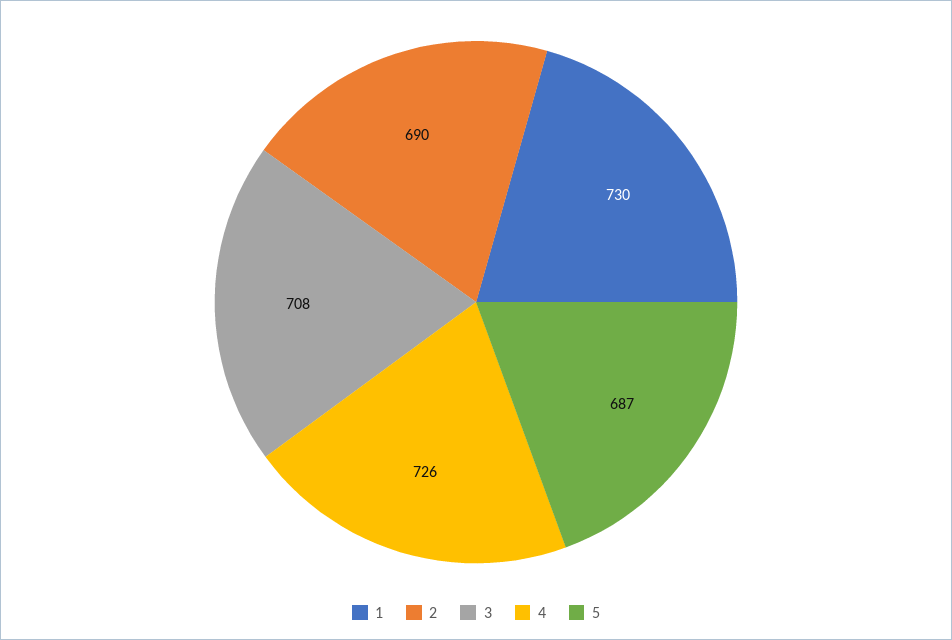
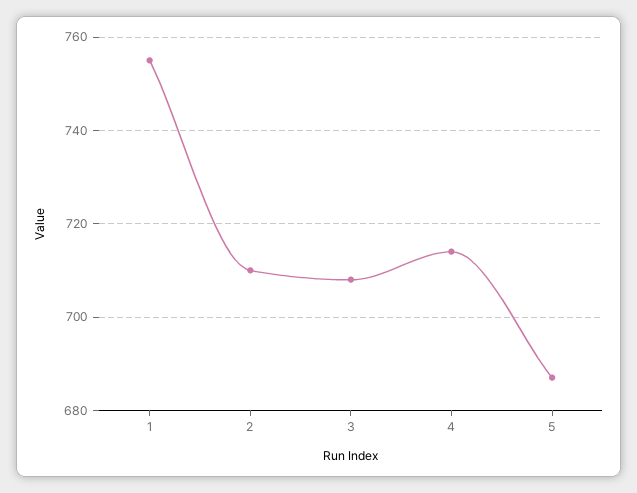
1: 730 -> 755
2: 690 -> 710
4: 726 -> 715

